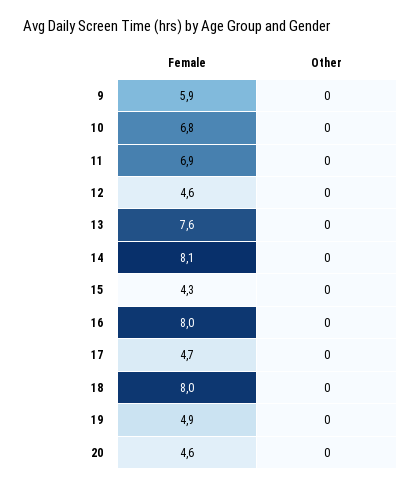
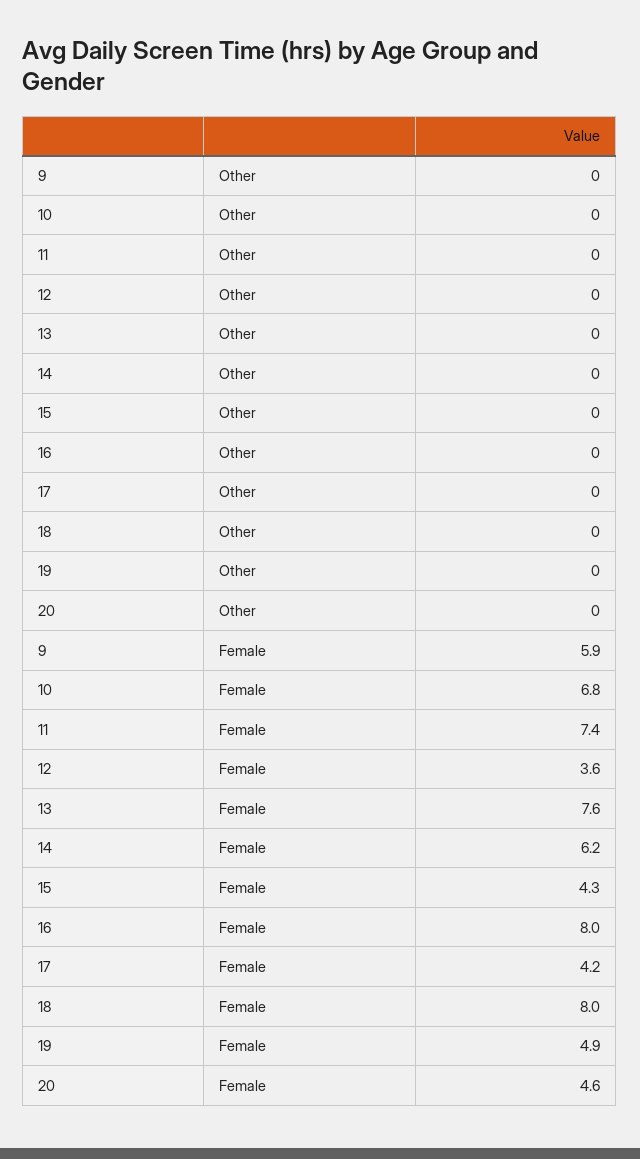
Female, 11: 6.9 -> 7.4
Female, 12: 4.6 -> 3.6
Female, 14: 8.1 -> 6.2
Female, 17: 4.7 -> 4.2

